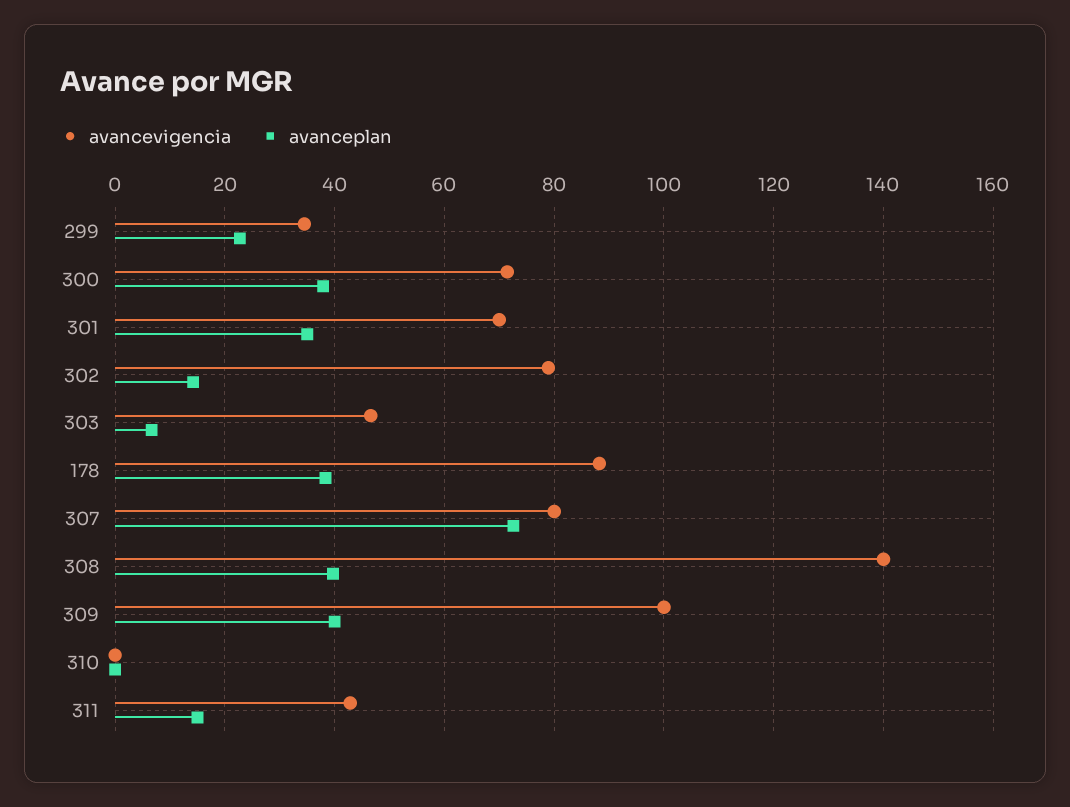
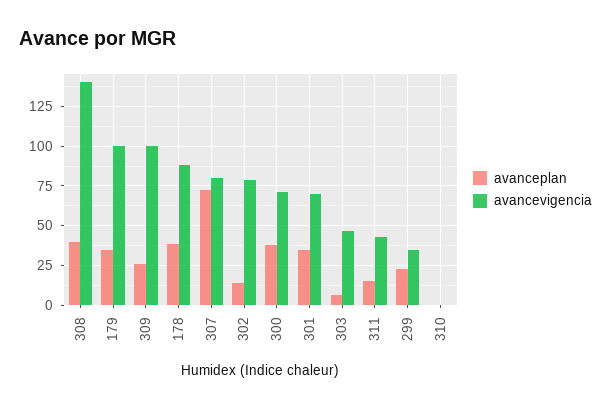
avanceplan, 309: 40 -> 25
avanceplan, 179: none -> 35
avancevigencia, 179: none -> 100

